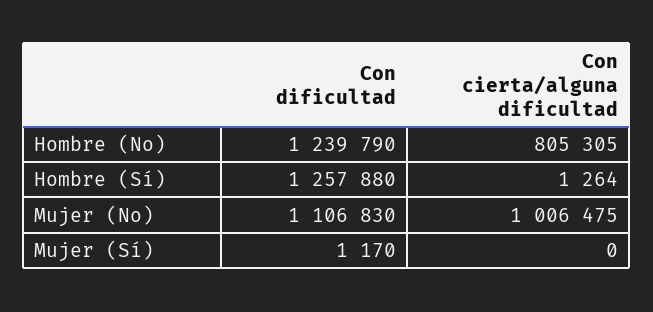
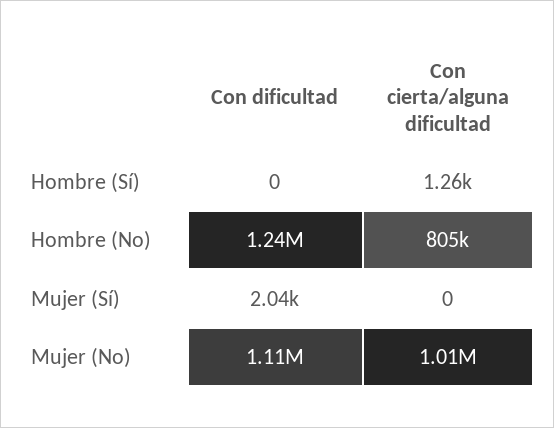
Con dificultad, Hombre (Sí): 1257880 -> 0
Con dificultad, Mujer (Sí): 1170 -> 2040

